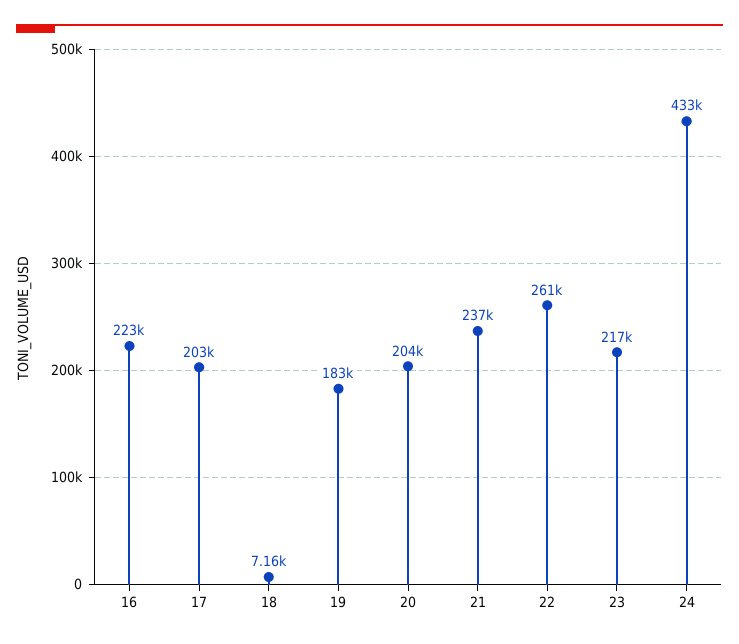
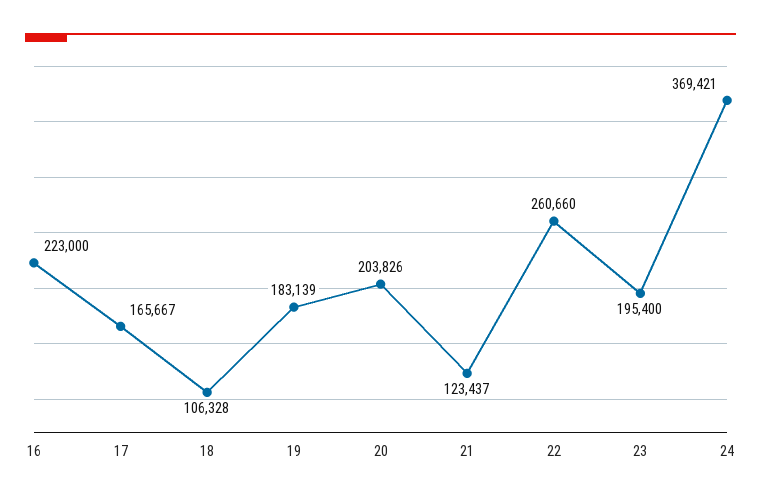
17: 203000 -> 165667
18: 7160 -> 106328
21: 237000 -> 123437
23: 217000 -> 195400
24: 433000 -> 369421

